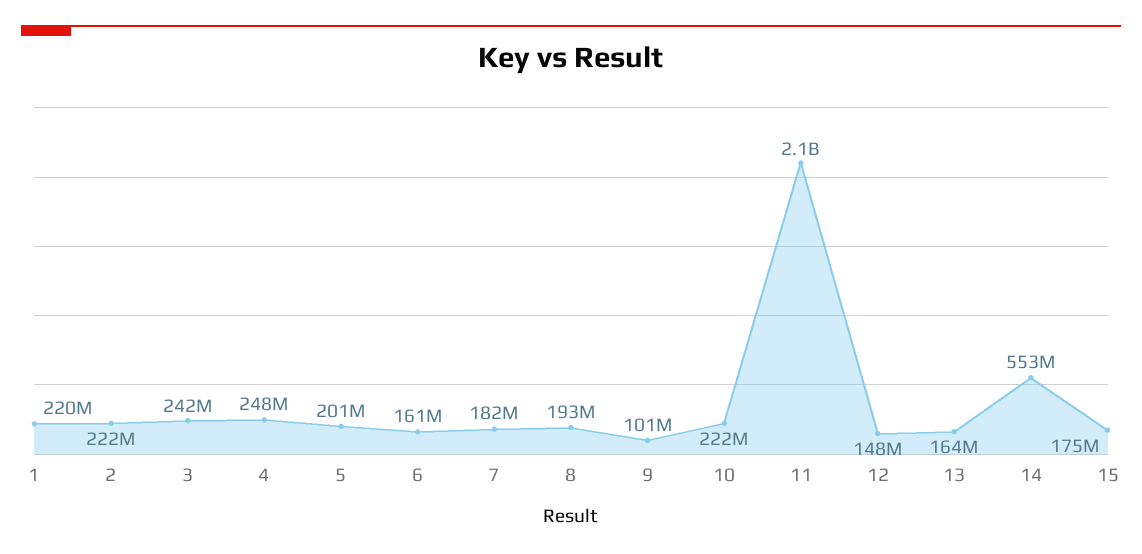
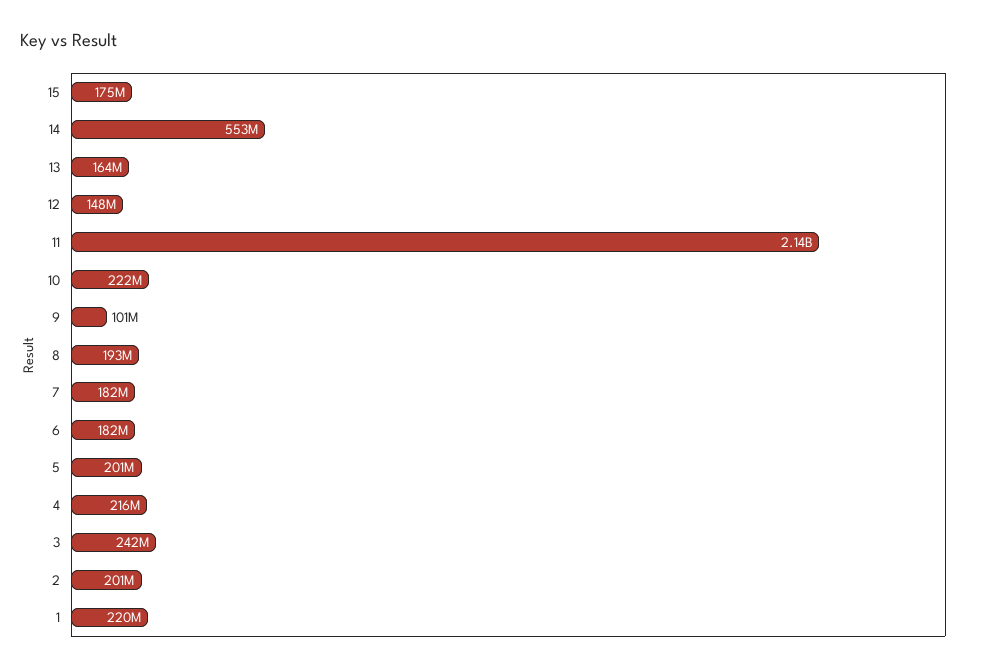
2: 222000000 -> 201000000
4: 248000000 -> 216000000
6: 161000000 -> 182000000

